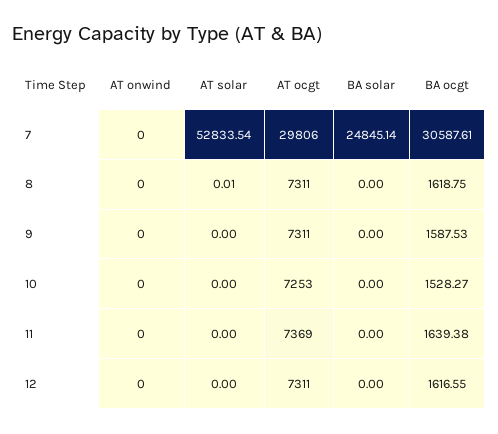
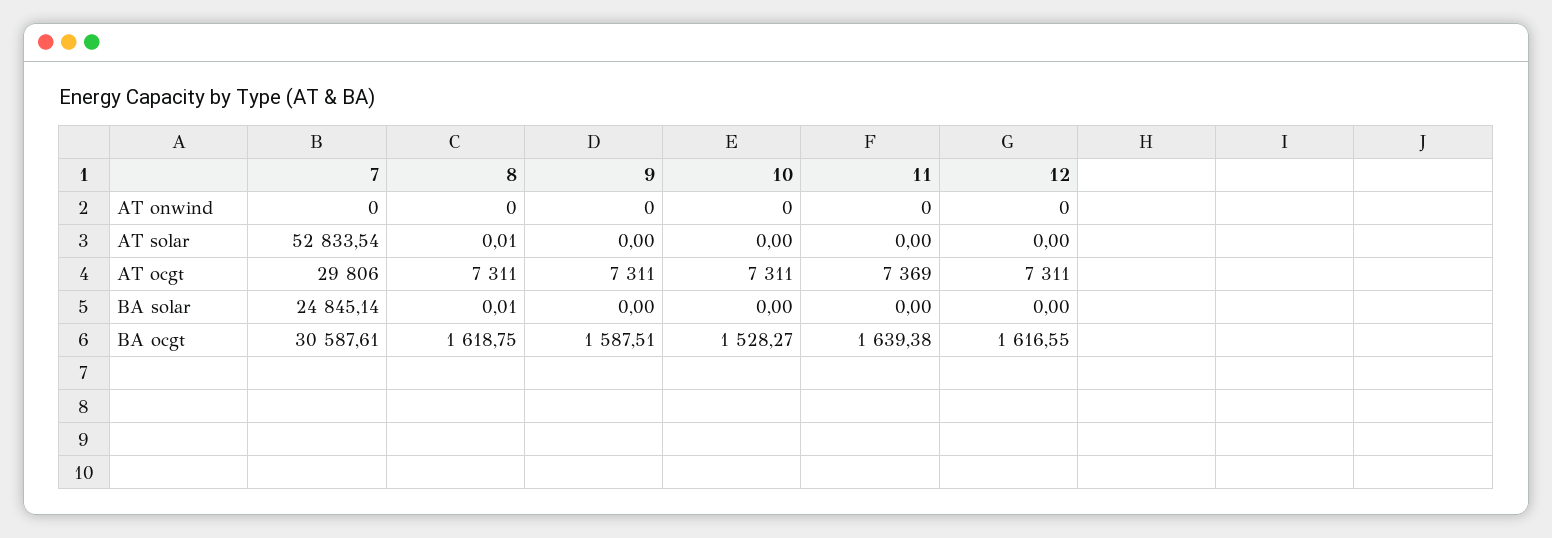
BA solar, 8: 0 -> 0.01
BA ocgt, 9: 1587.53 -> 1587.51
AT ocgt, 10: 7253 -> 7311

